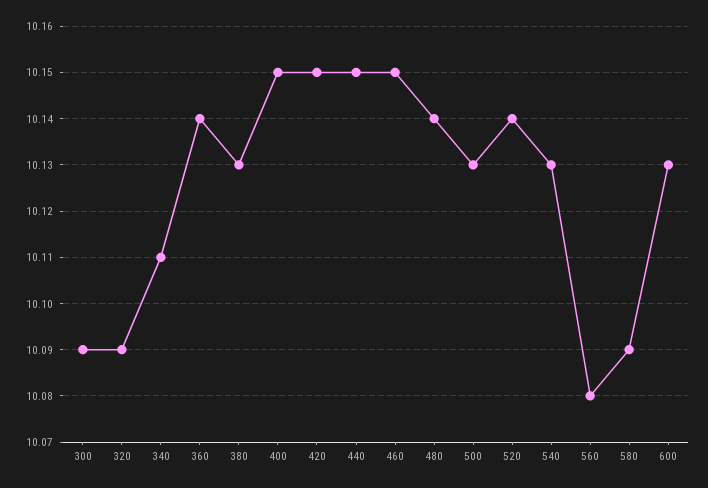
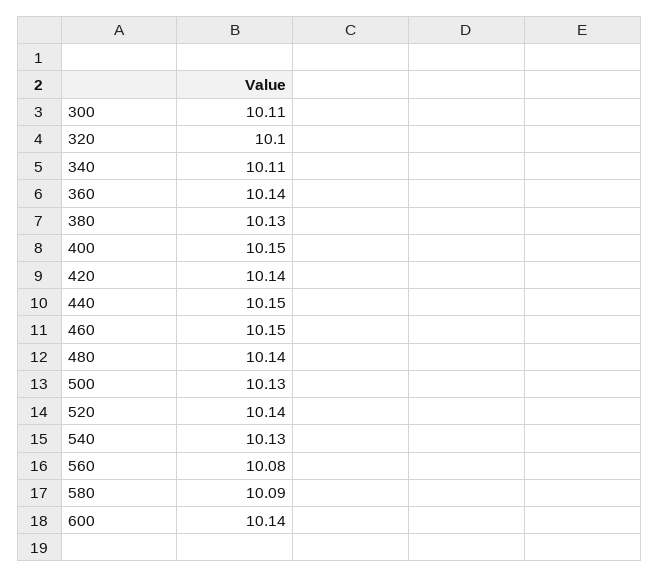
300: 10.09 -> 10.11
320: 10.09 -> 10.1
420: 10.15 -> 10.14
600: 10.13 -> 10.14

